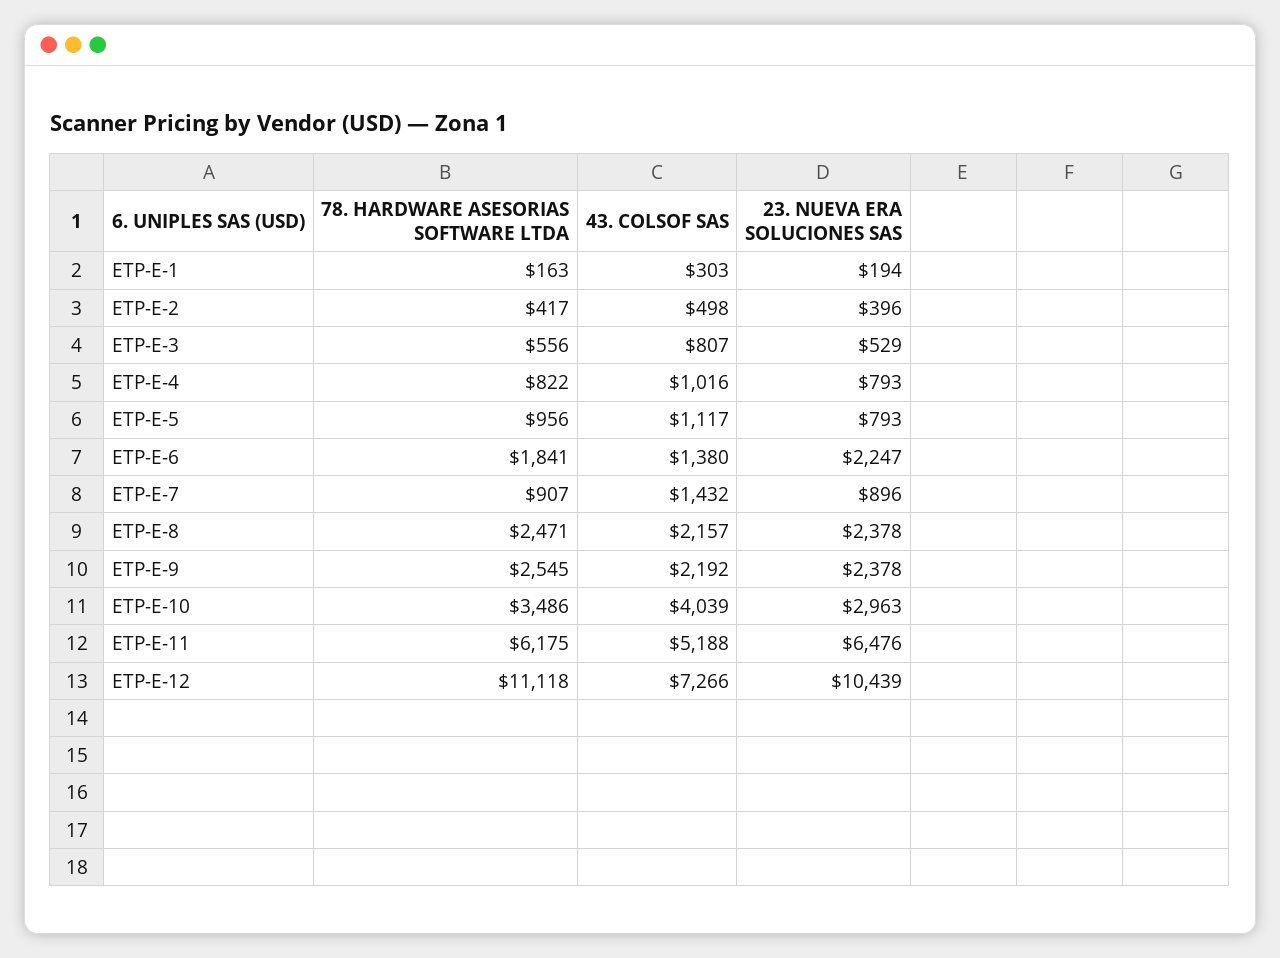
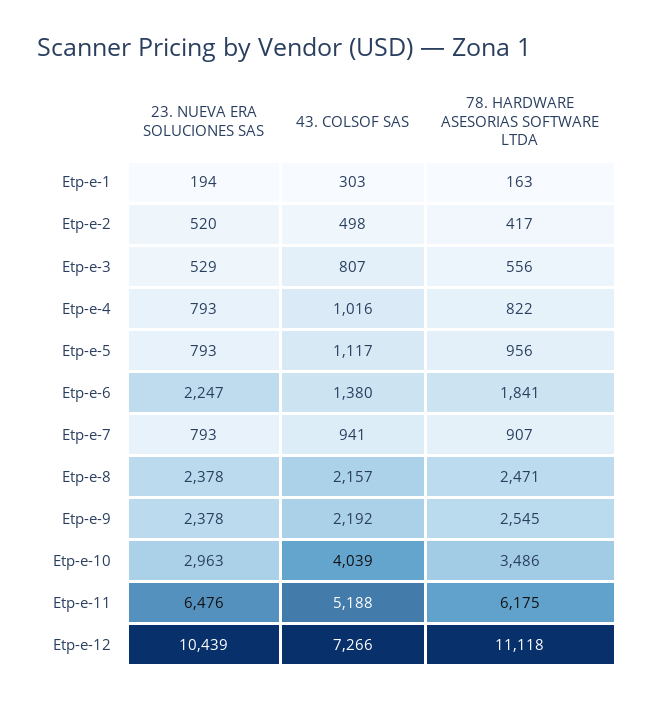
23. NUEVA ERA SOLUCIONES SAS, ETP-E-2: 396 -> 520
43. COLSOF SAS, ETP-E-7: 1432 -> 941
23. NUEVA ERA SOLUCIONES SAS, ETP-E-7: 896 -> 793

